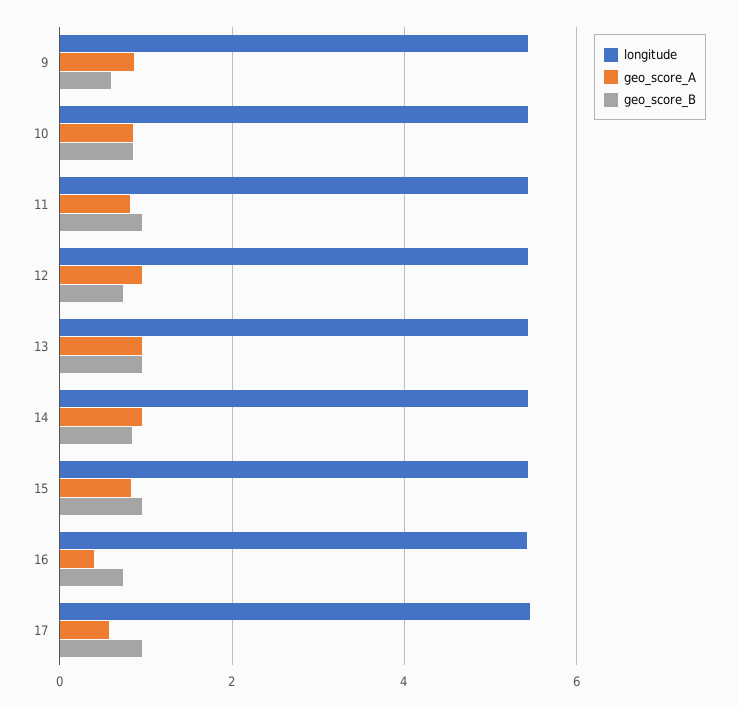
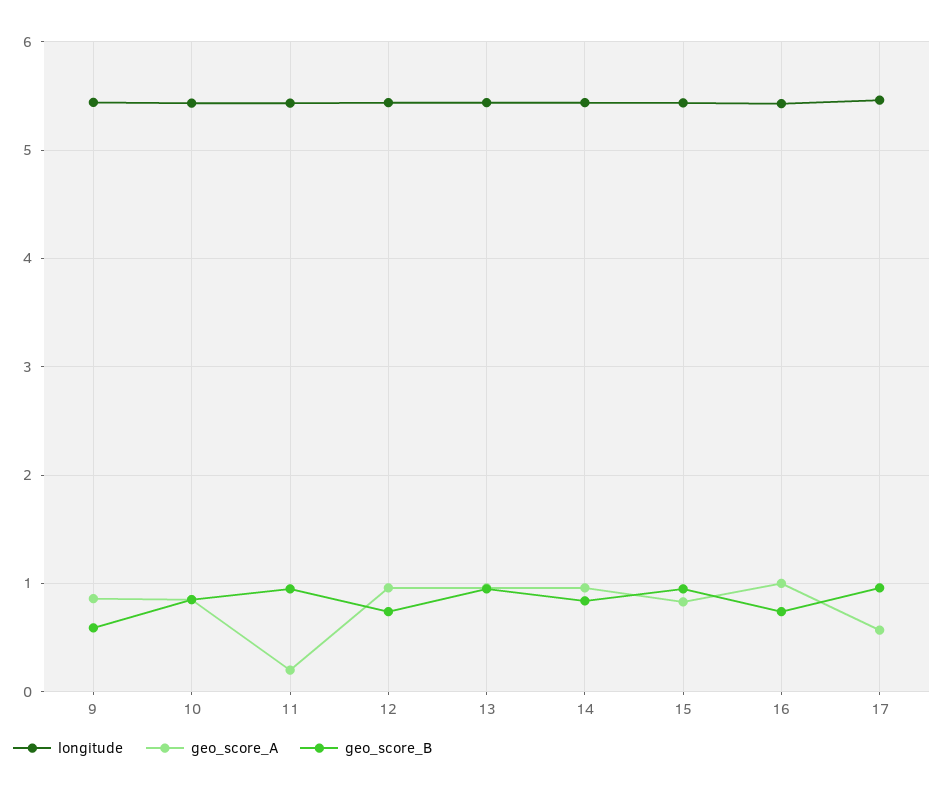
geo_score_A, 11: 0.8 -> 0.2
geo_score_A, 16: 0.4 -> 1

